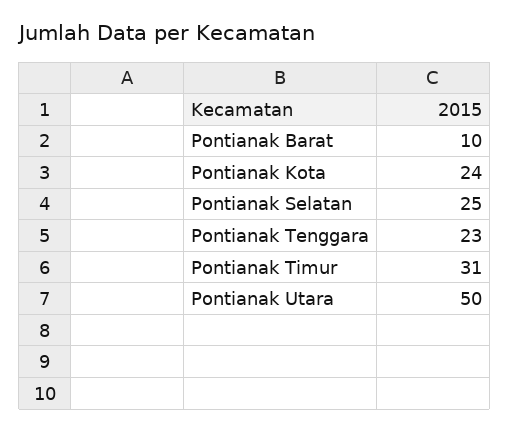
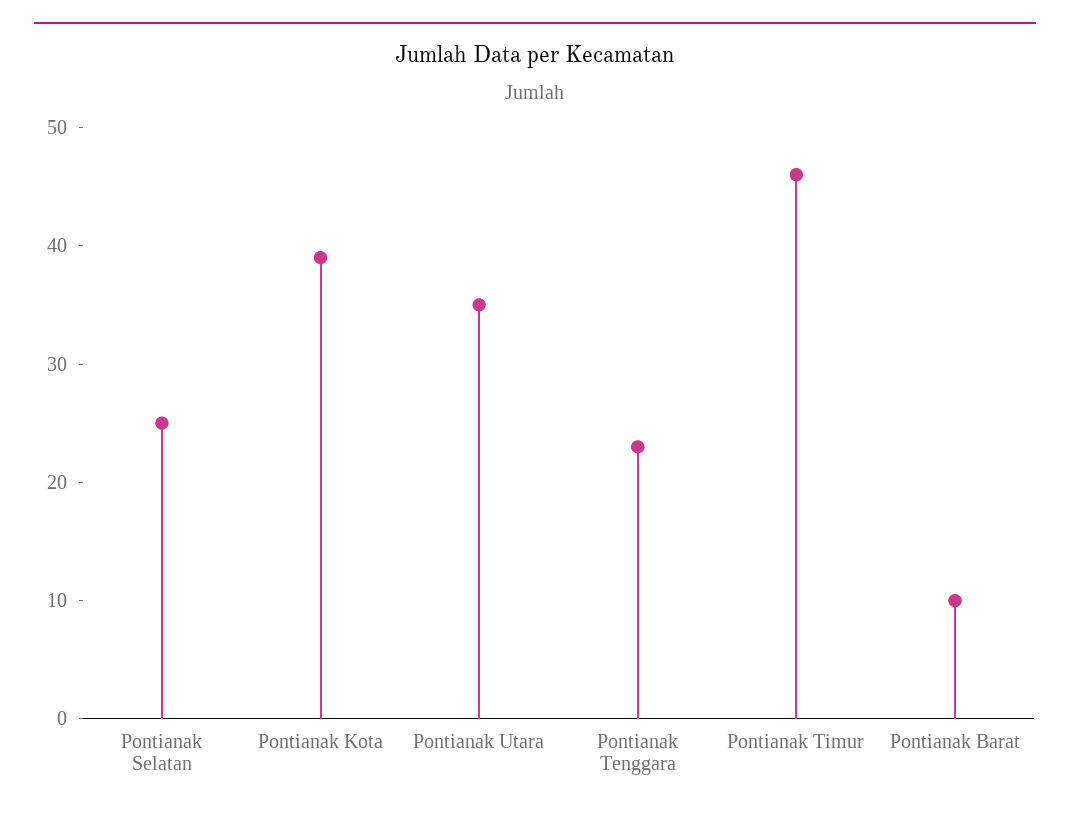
Pontianak Kota: 24 -> 39
Pontianak Timur: 31 -> 46
Pontianak Utara: 50 -> 35

